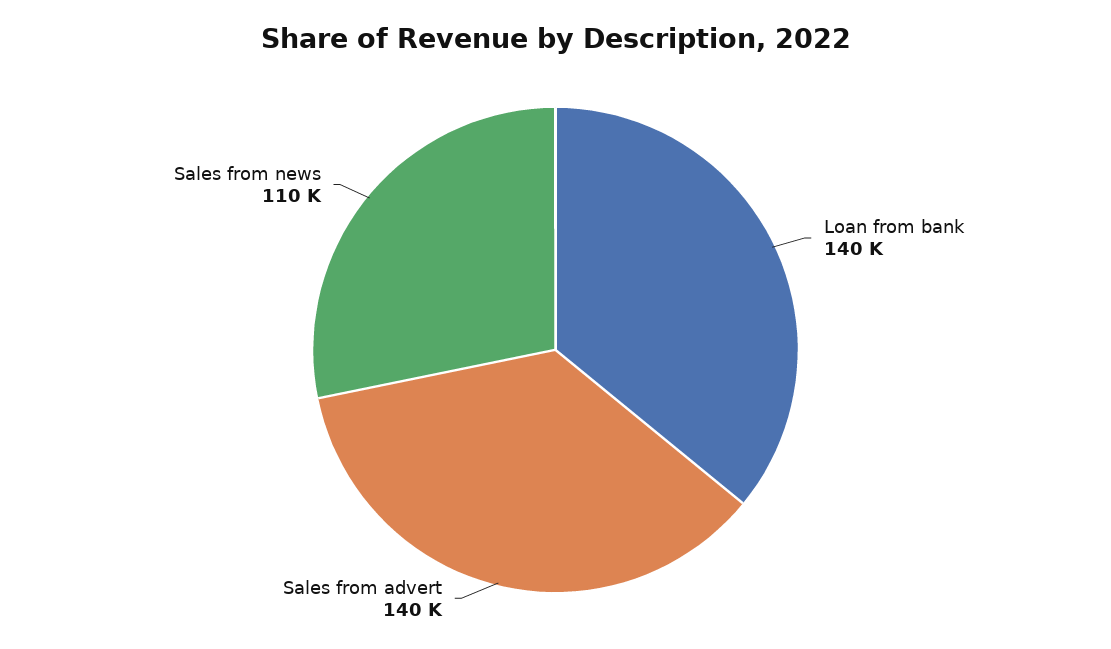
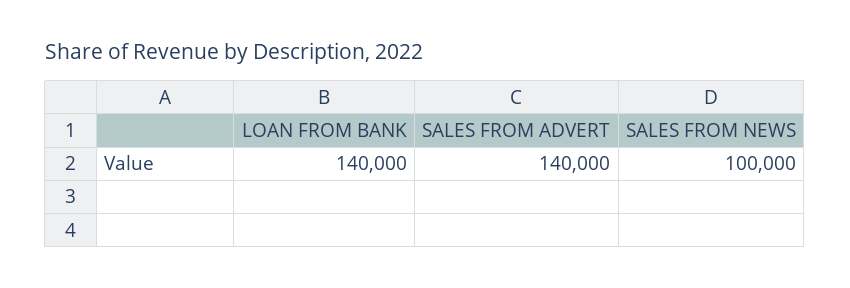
Sales from news: 110000 -> 100000

